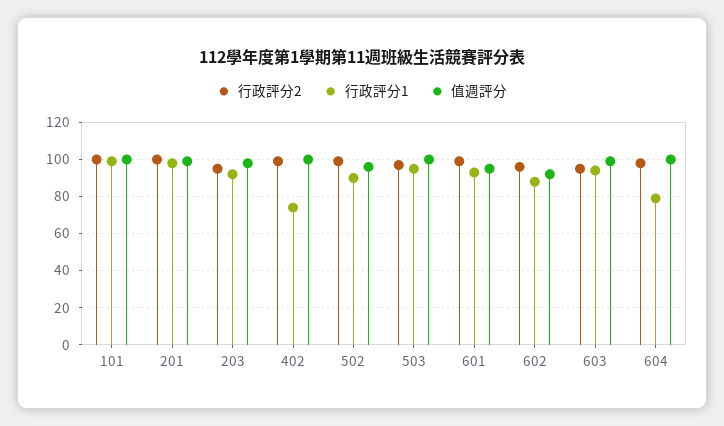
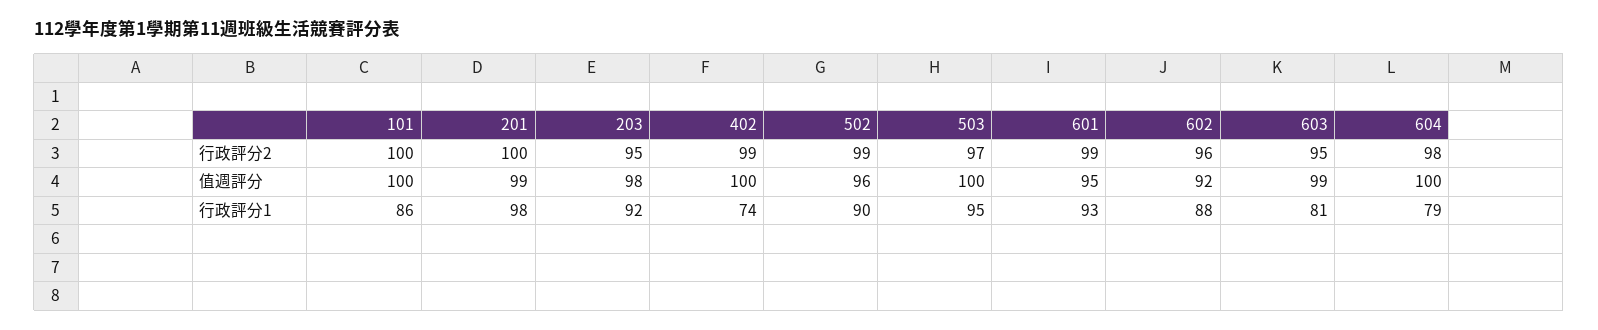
行政評分1, 101: 100 -> 86
行政評分1, 603: 95 -> 81

